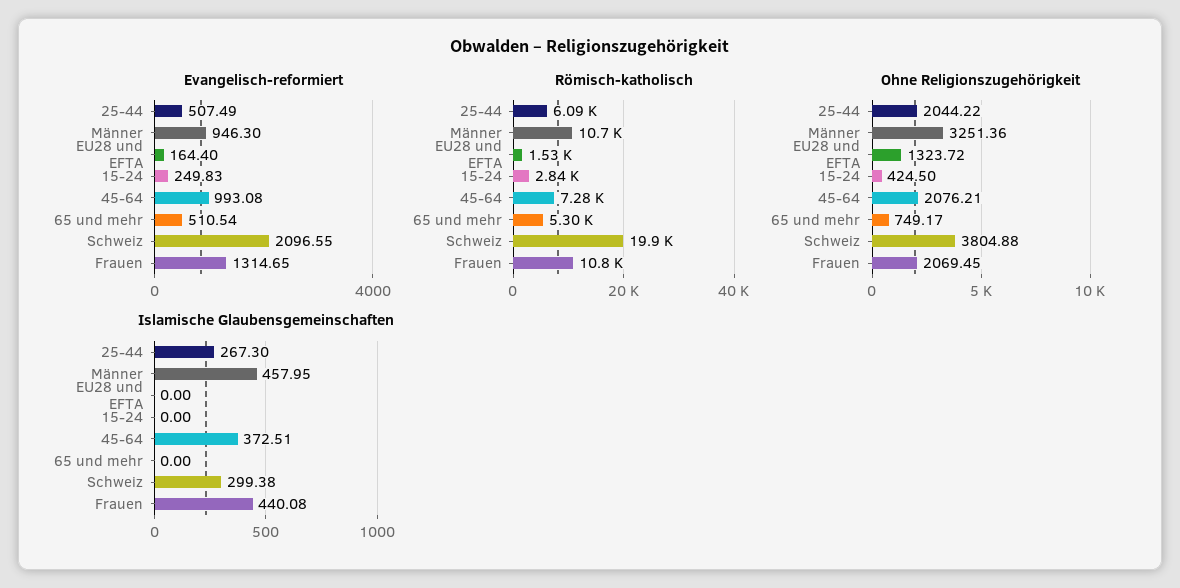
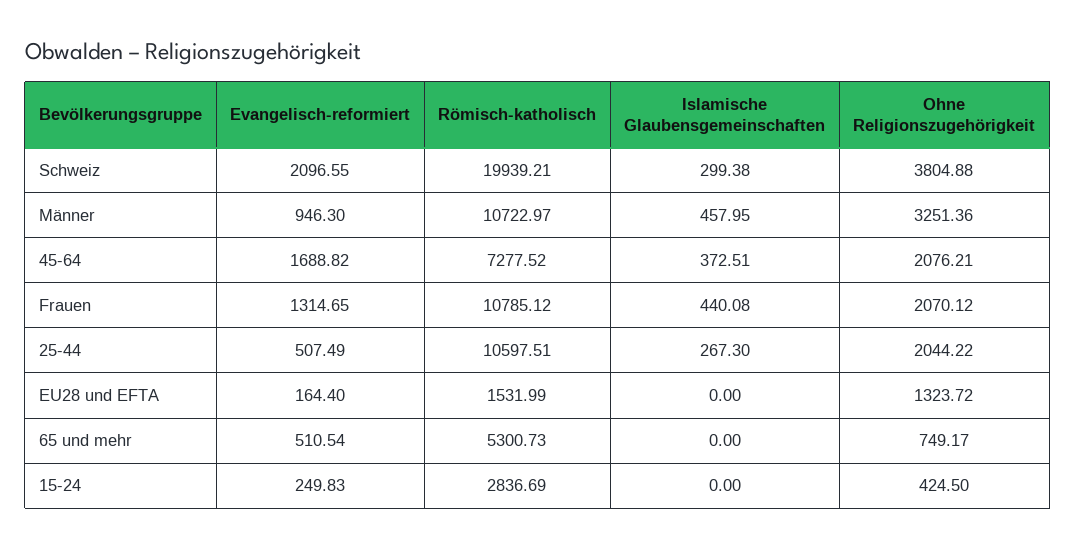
Evangelisch-reformiert, 45-64: 993.08 -> 1688.82
Römisch-katholisch, 25-44: 6090 -> 10597.51
Ohne Religionszugehörigkeit, Frauen: 2069.45 -> 2070.12

